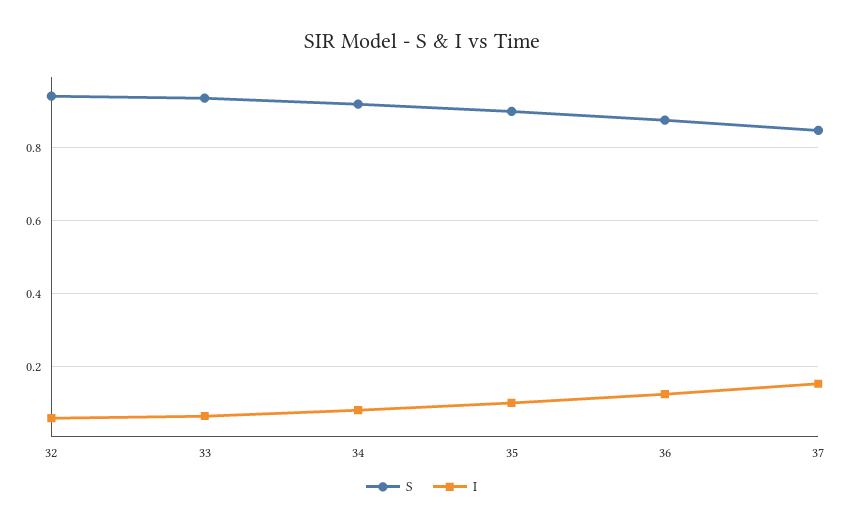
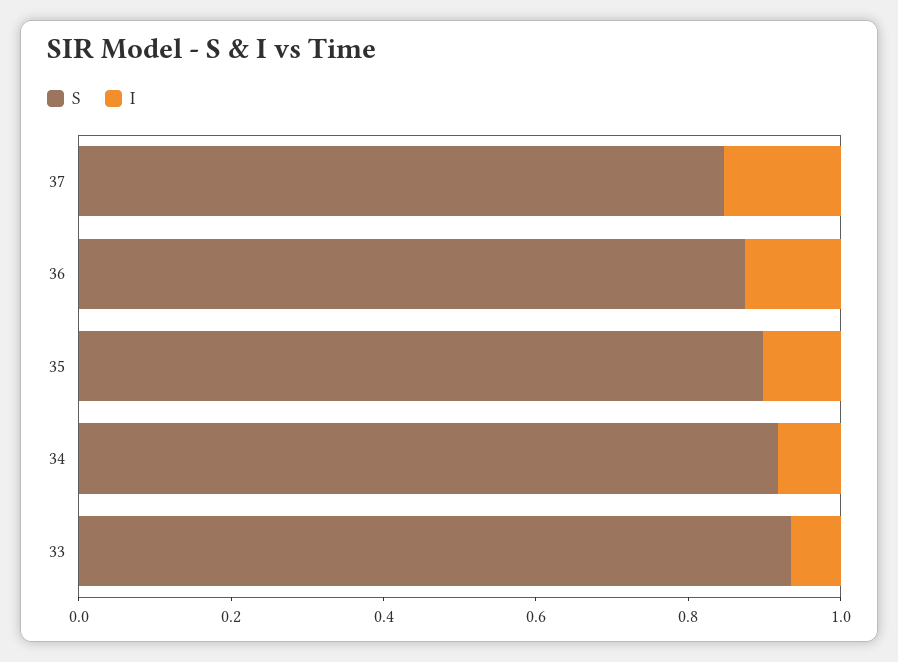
S, 32: 0.94 -> none
I, 32: 0.06 -> none

